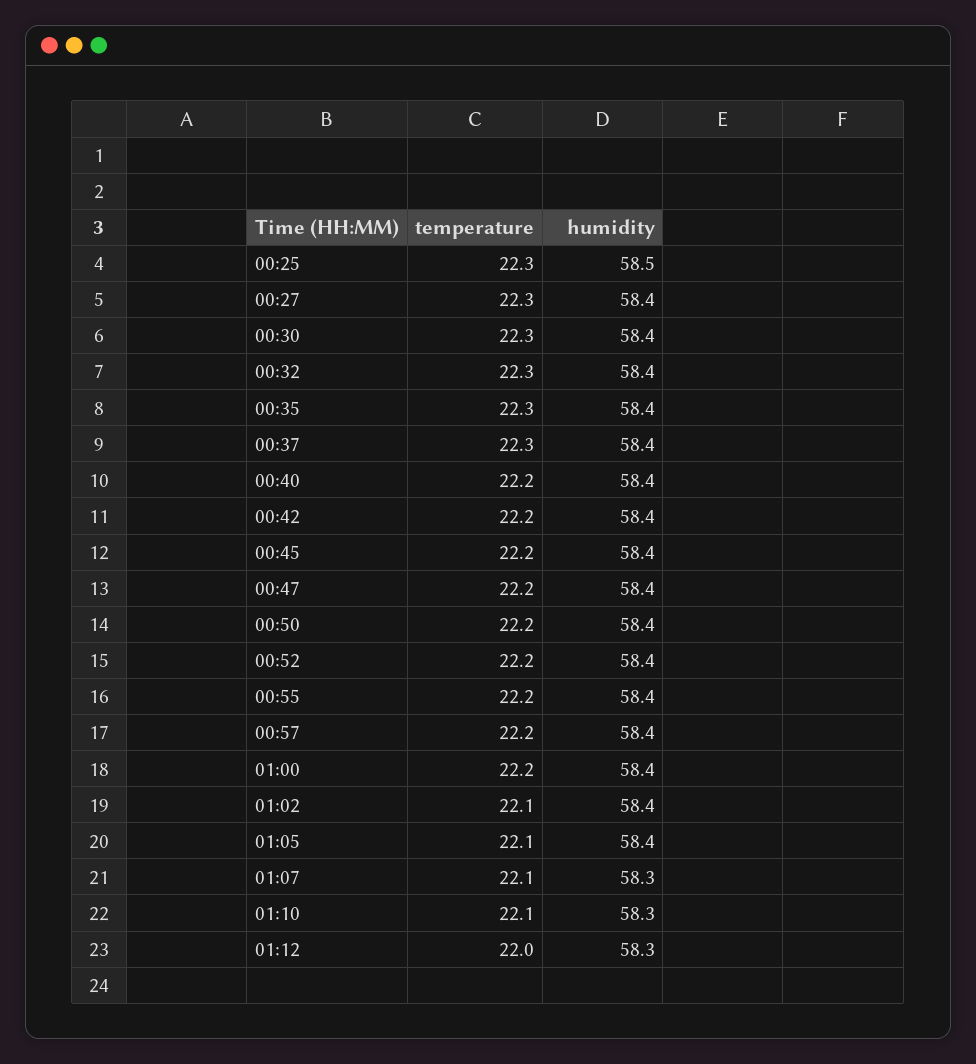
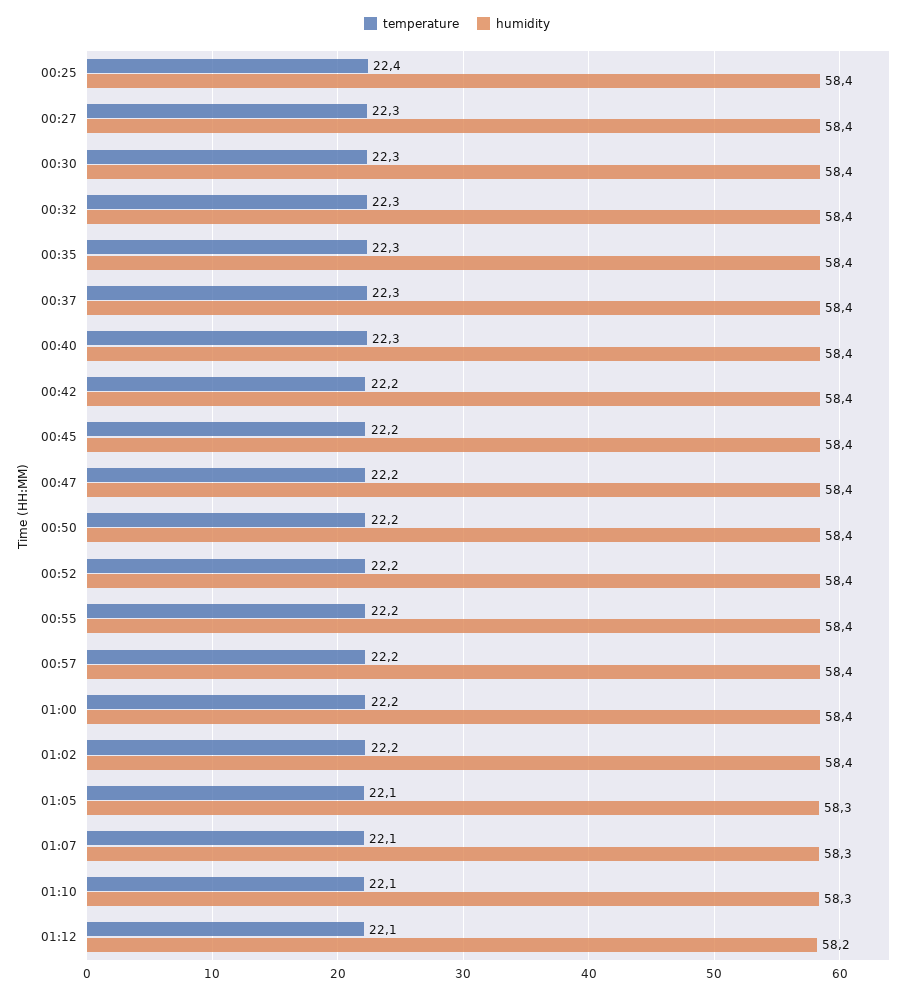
temperature, 00:25: 22.3 -> 22.4
humidity, 00:25: 58.5 -> 58.4
temperature, 00:40: 22.2 -> 22.3
temperature, 01:02: 22.1 -> 22.2
humidity, 01:05: 58.4 -> 58.3
temperature, 01:12: 22 -> 22.1
humidity, 01:12: 58.3 -> 58.2

